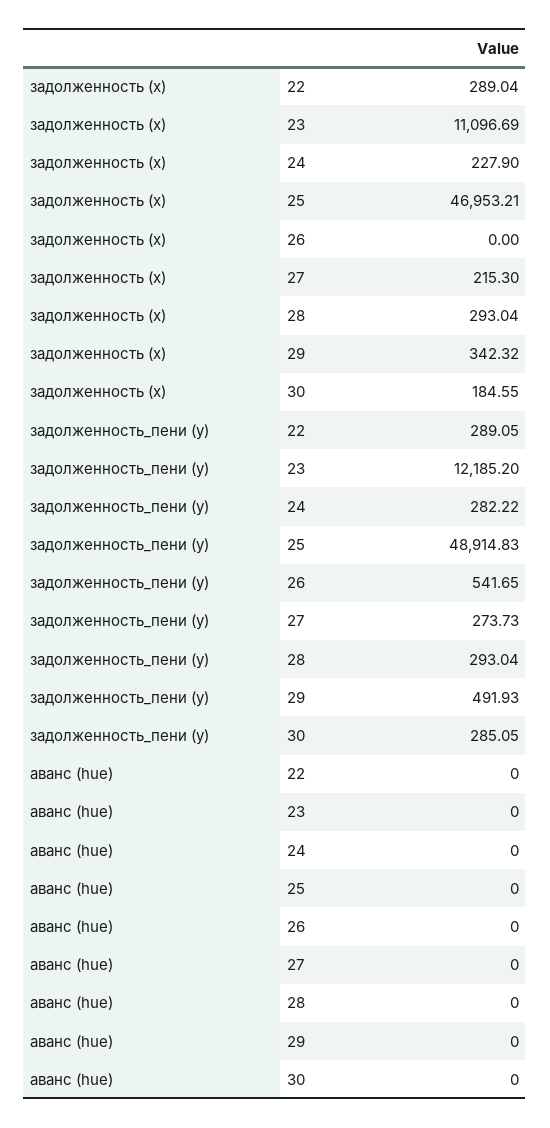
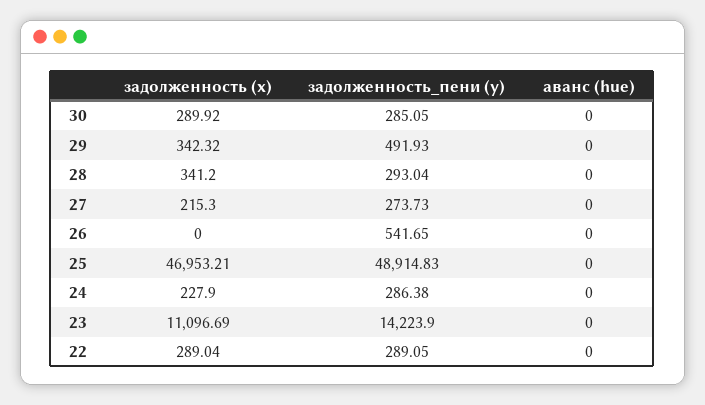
задолженность (x), 28: 293.04 -> 341.2
задолженность (x), 30: 184.55 -> 289.92
задолженность_пени (y), 23: 12185.2 -> 14223.9
задолженность_пени (y), 24: 282.22 -> 286.38

